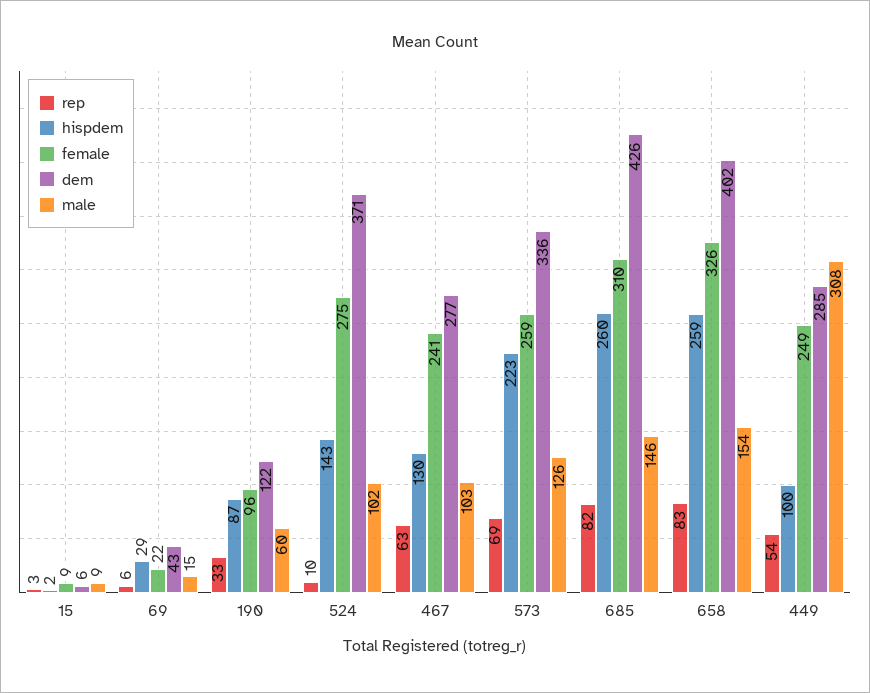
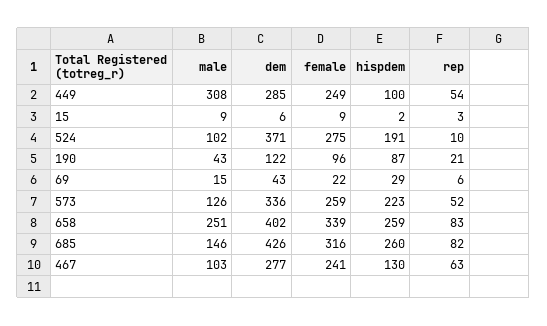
rep, 190: 33 -> 21
male, 190: 60 -> 43
hispdem, 524: 143 -> 191
rep, 573: 69 -> 52
female, 685: 310 -> 316
female, 658: 326 -> 339
male, 658: 154 -> 251

